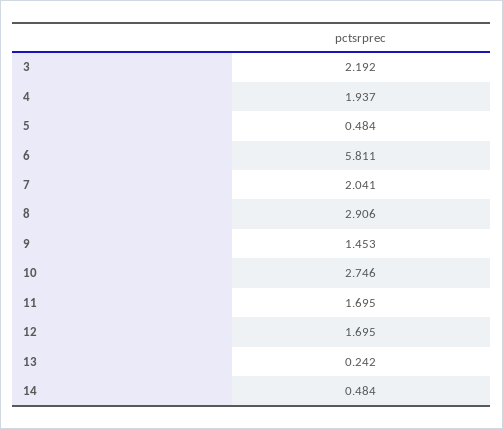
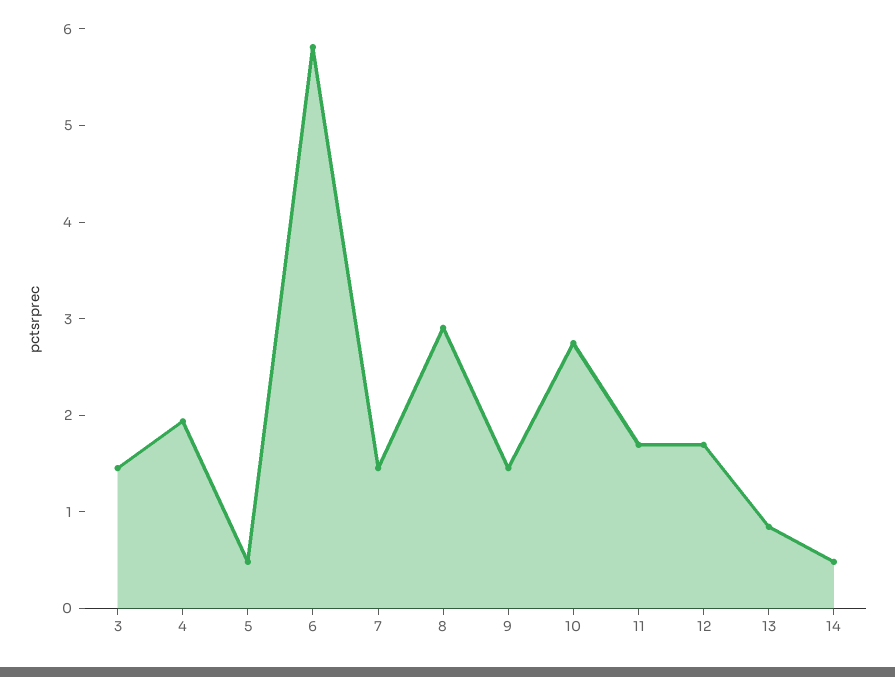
3: 2.192 -> 1.4
7: 2.041 -> 1.4
13: 0.242 -> 0.8

